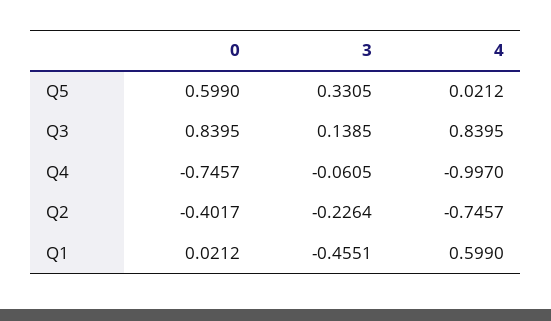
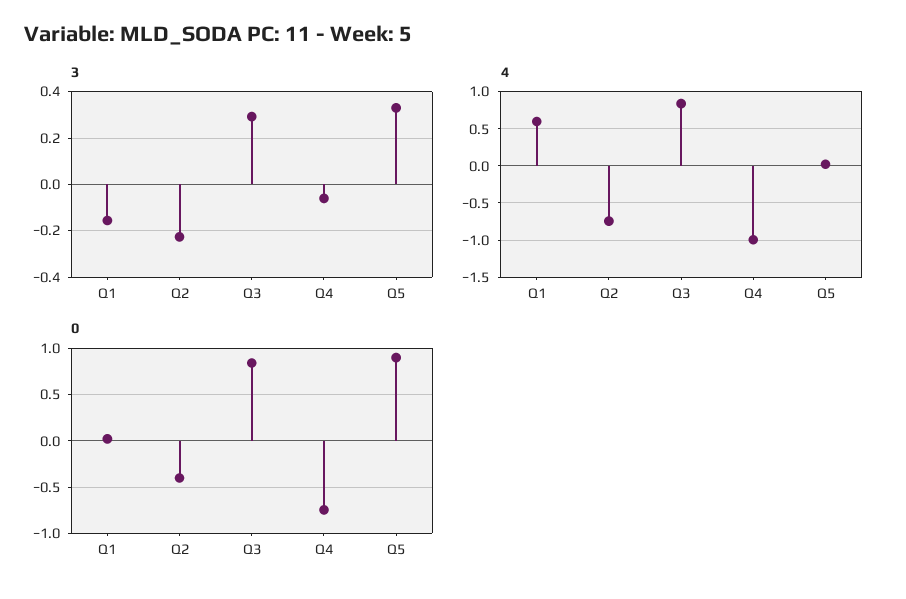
0, Q5: 0.599 -> 0.9
3, Q3: 0.1385 -> 0.3
3, Q1: -0.4551 -> -0.15

